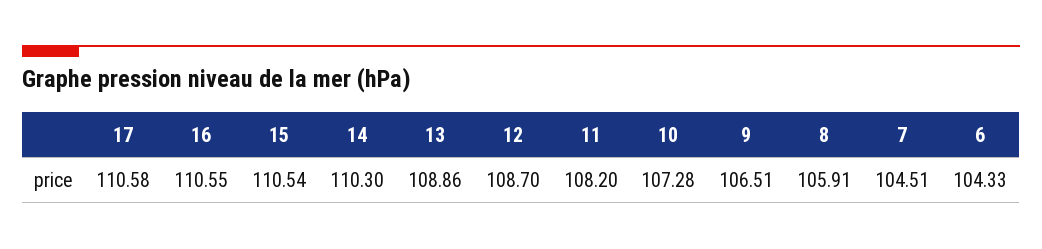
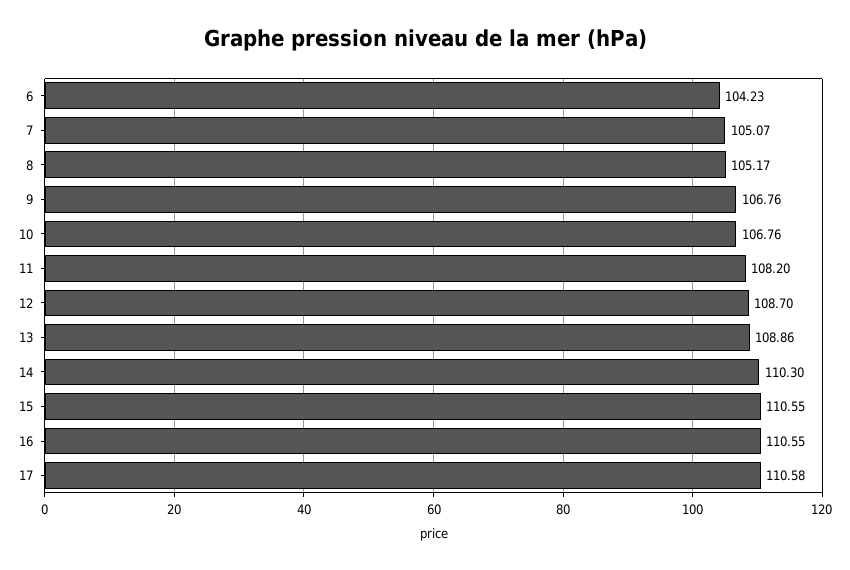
15: 110.54 -> 110.55
10: 107.28 -> 106.76
9: 106.51 -> 106.76
8: 105.91 -> 105.17
7: 104.51 -> 105.07
6: 104.33 -> 104.23

